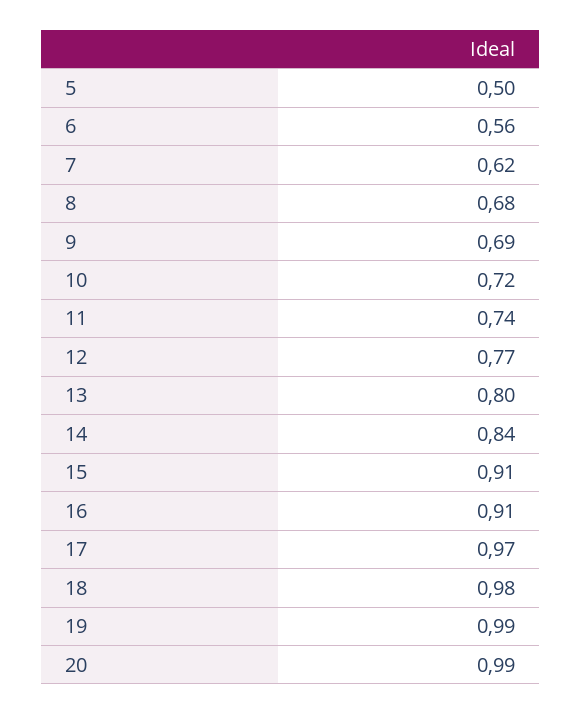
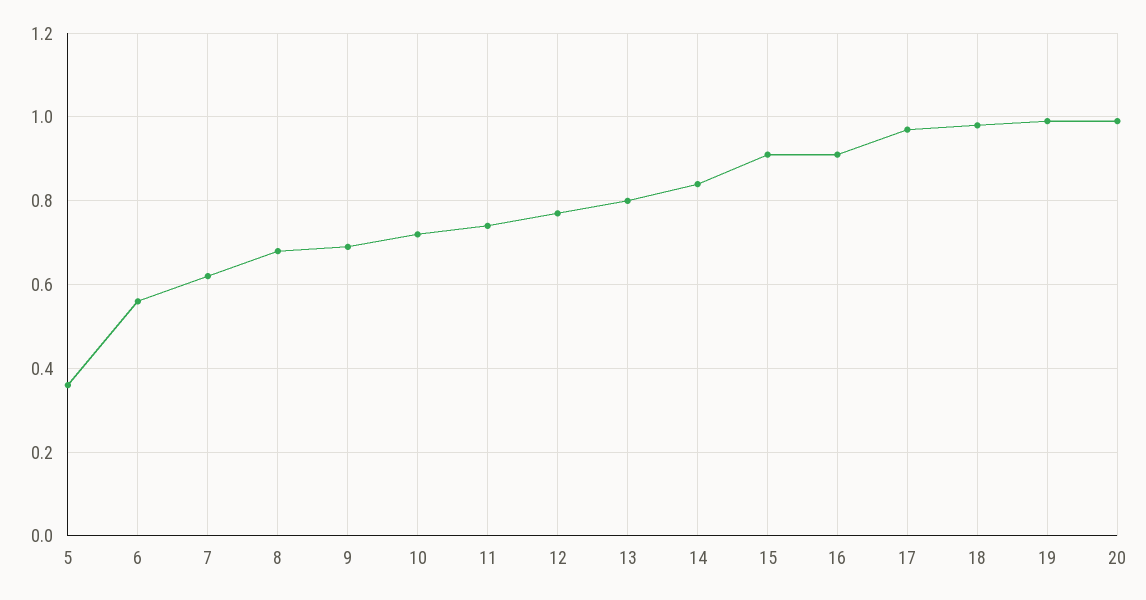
5: 0.5 -> 0.35

